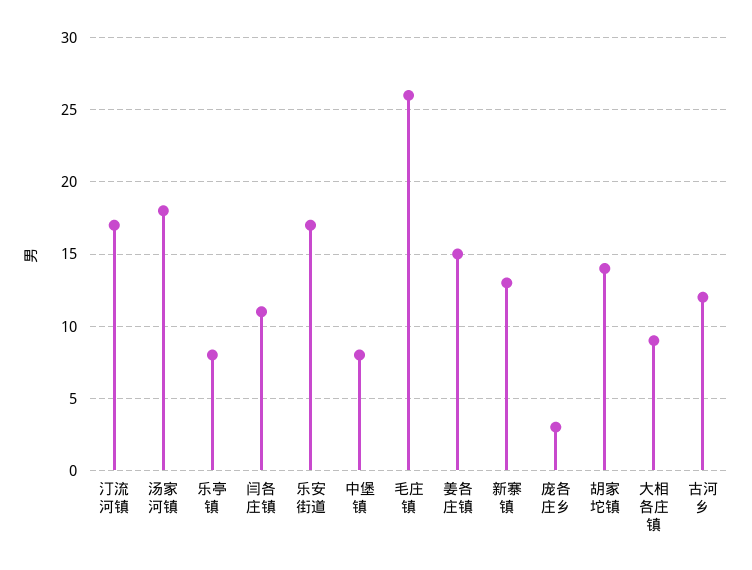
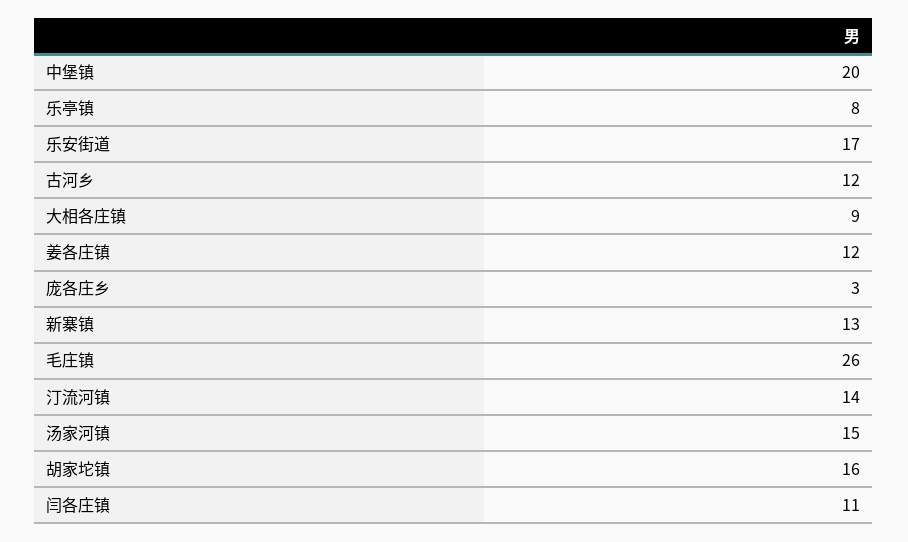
汀流河镇: 17 -> 14
汤家河镇: 18 -> 15
中堡镇: 8 -> 20
姜各庄镇: 15 -> 12
胡家坨镇: 14 -> 16

